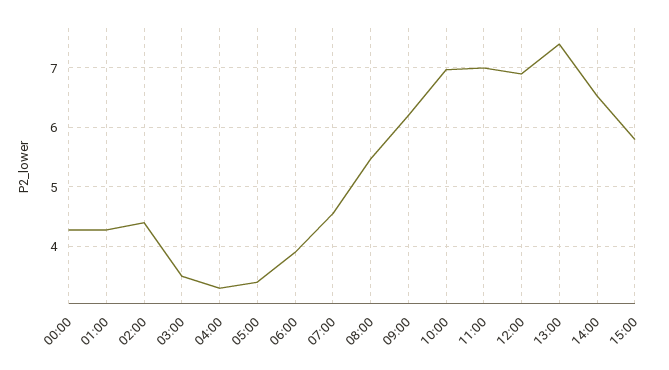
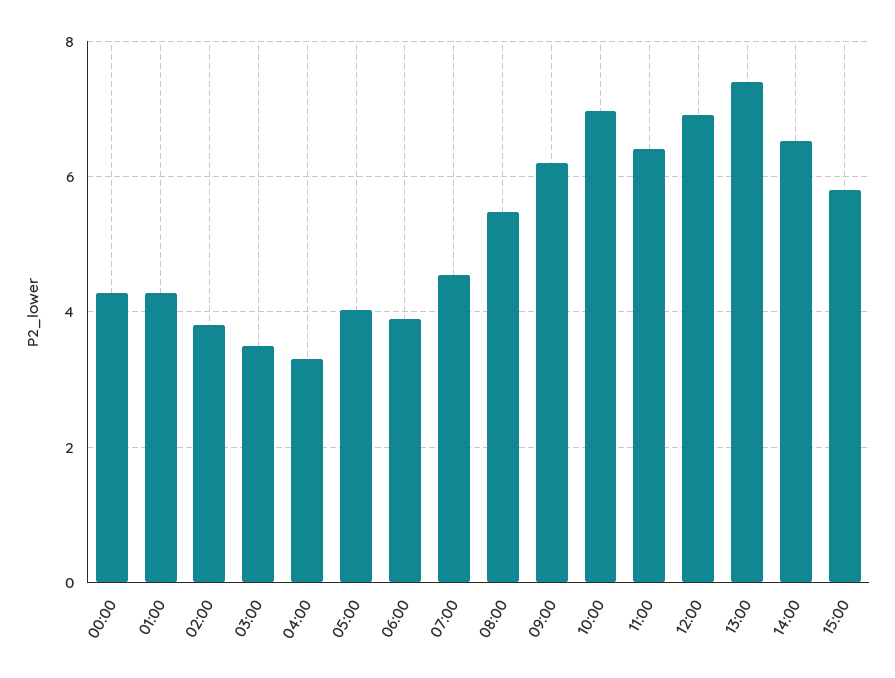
02:00: 4.4 -> 3.8
05:00: 3.4 -> 4
11:00: 7 -> 6.4

